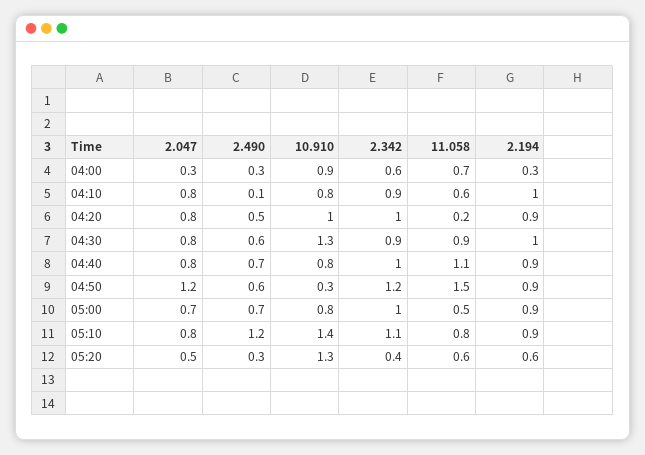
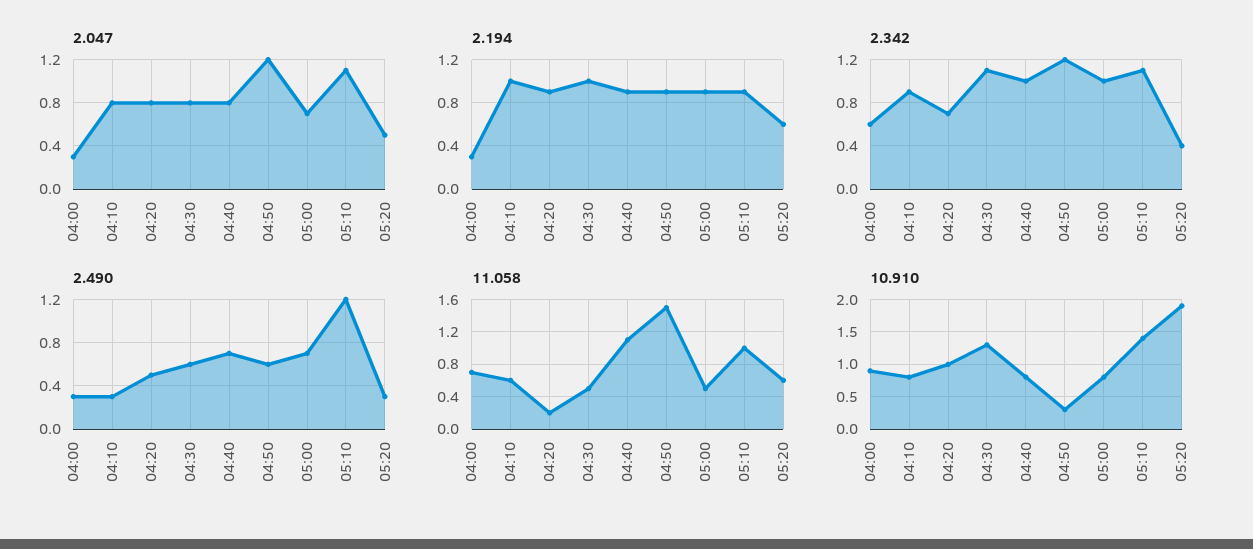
2.490, 04:10: 0.1 -> 0.3
2.342, 04:20: 1 -> 0.7
2.342, 04:30: 0.9 -> 1.1
11.058, 04:30: 0.9 -> 0.5
2.047, 05:10: 0.8 -> 1.1
11.058, 05:10: 0.8 -> 1
10.910, 05:20: 1.3 -> 1.9

